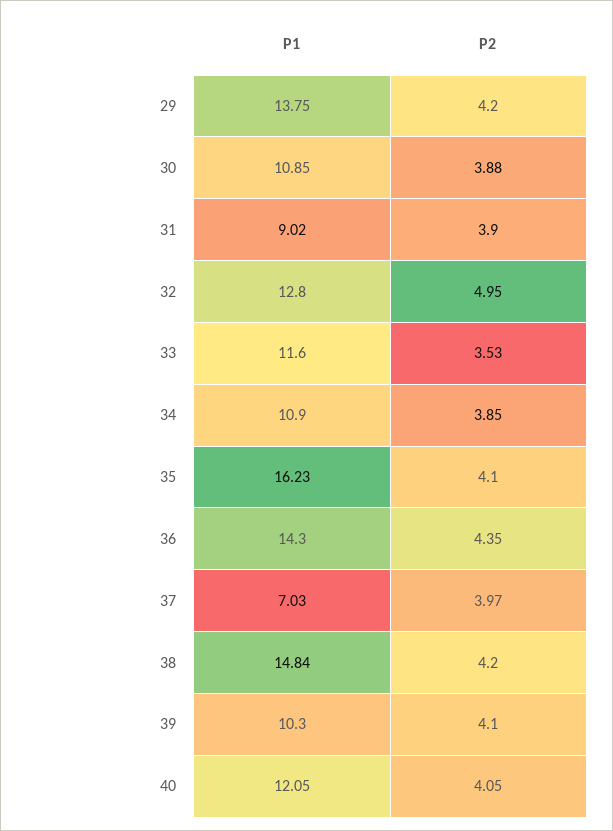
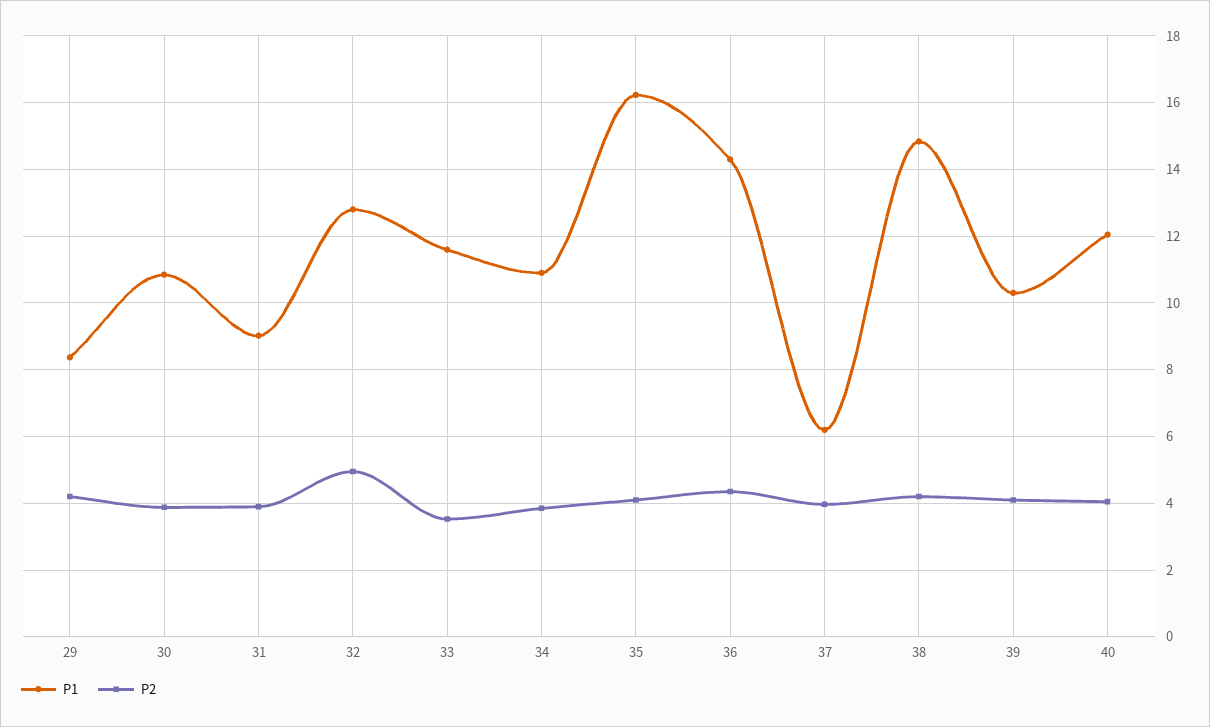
P1, 29: 13.75 -> 8.4
P1, 37: 7.03 -> 6.2

